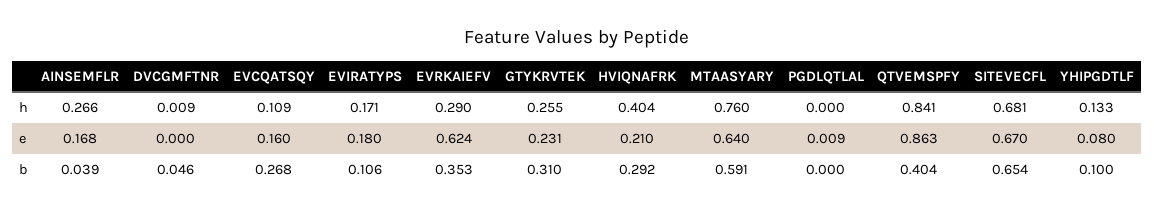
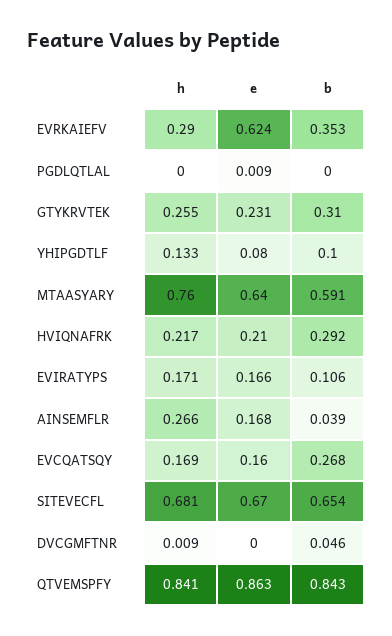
EVCQATSQY, h: 0.109 -> 0.169
HVIQNAFRK, h: 0.404 -> 0.217
EVIRATYPS, e: 0.18 -> 0.166
QTVEMSPFY, b: 0.404 -> 0.843

